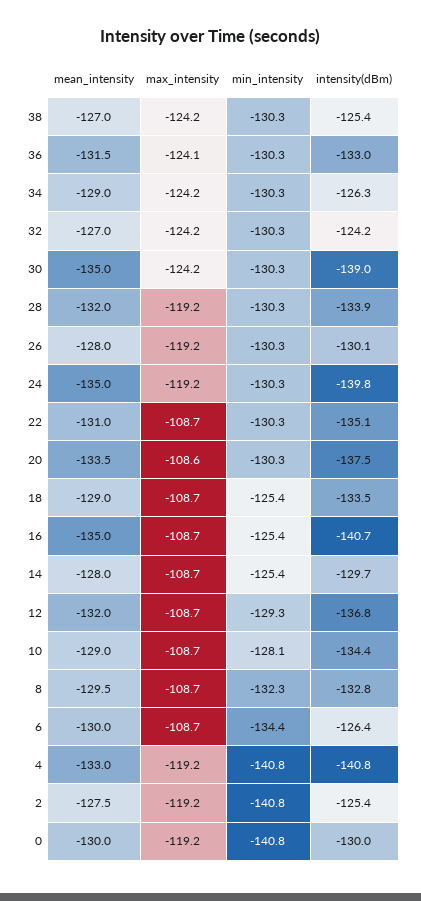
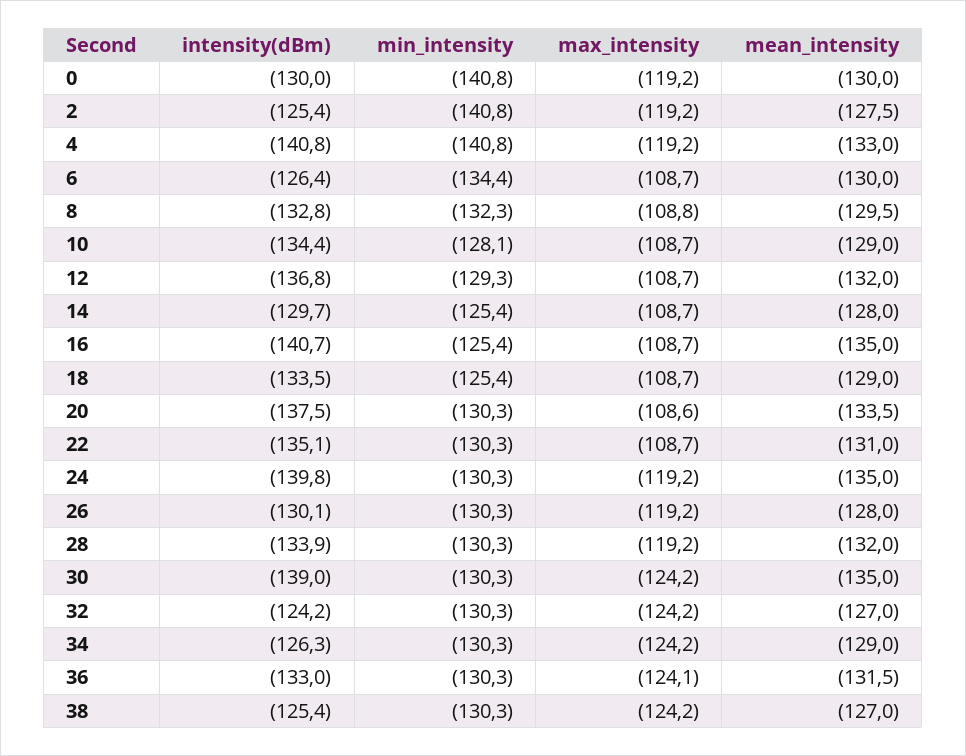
max_intensity, 8: -108.7 -> -108.8

